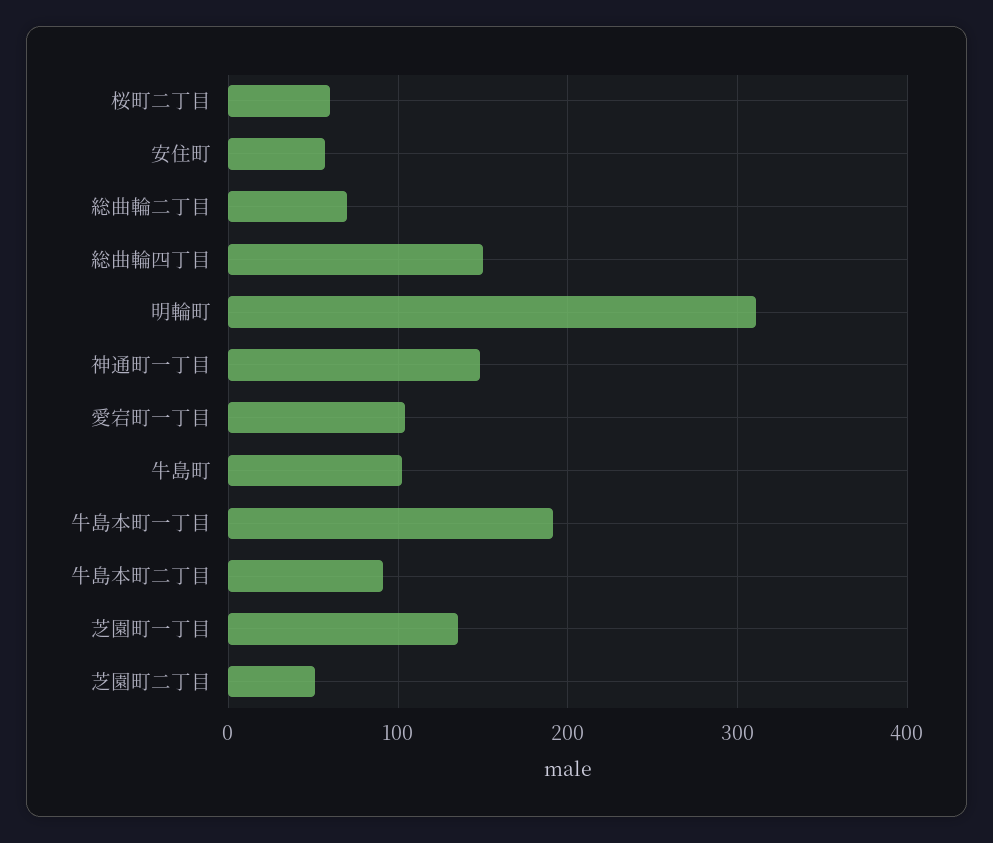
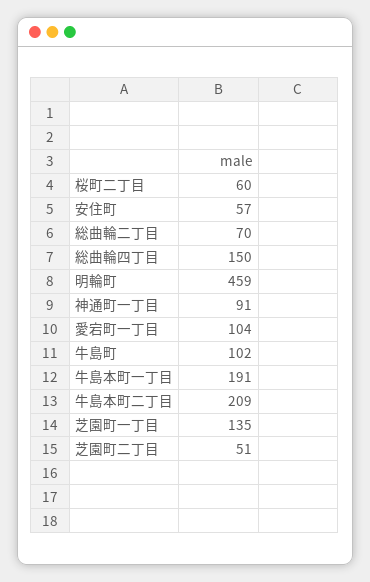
明輪町: 310 -> 459
神通町一丁目: 150 -> 91
牛島本町二丁目: 90 -> 209

